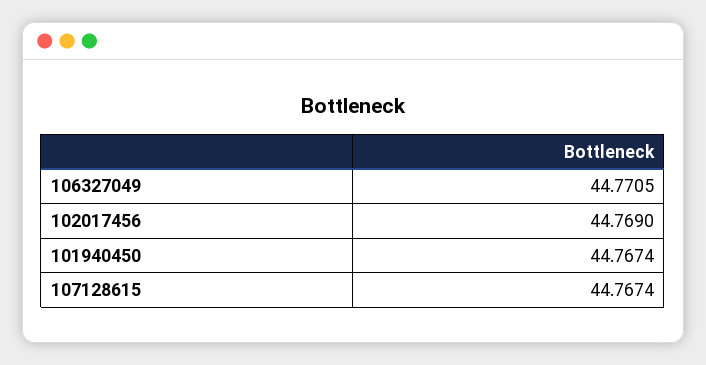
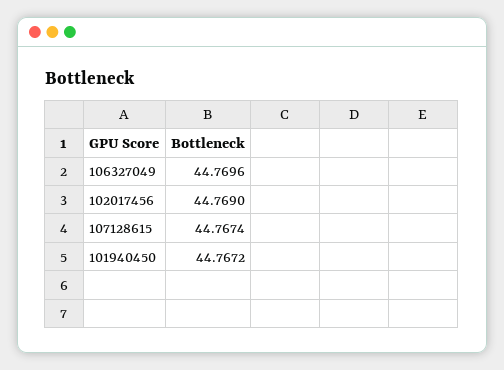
106327049: 44.7705 -> 44.7696
101940450: 44.7674 -> 44.7672

